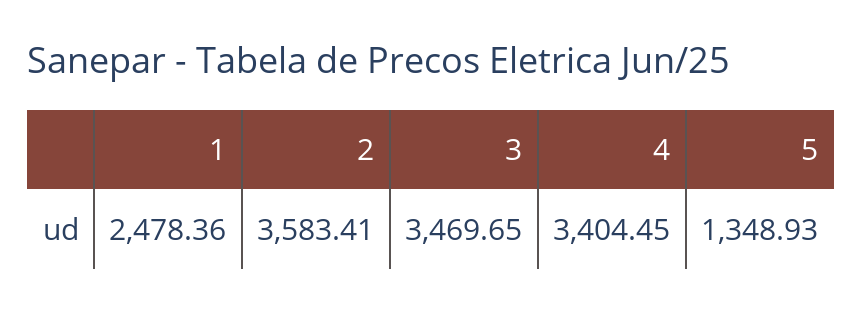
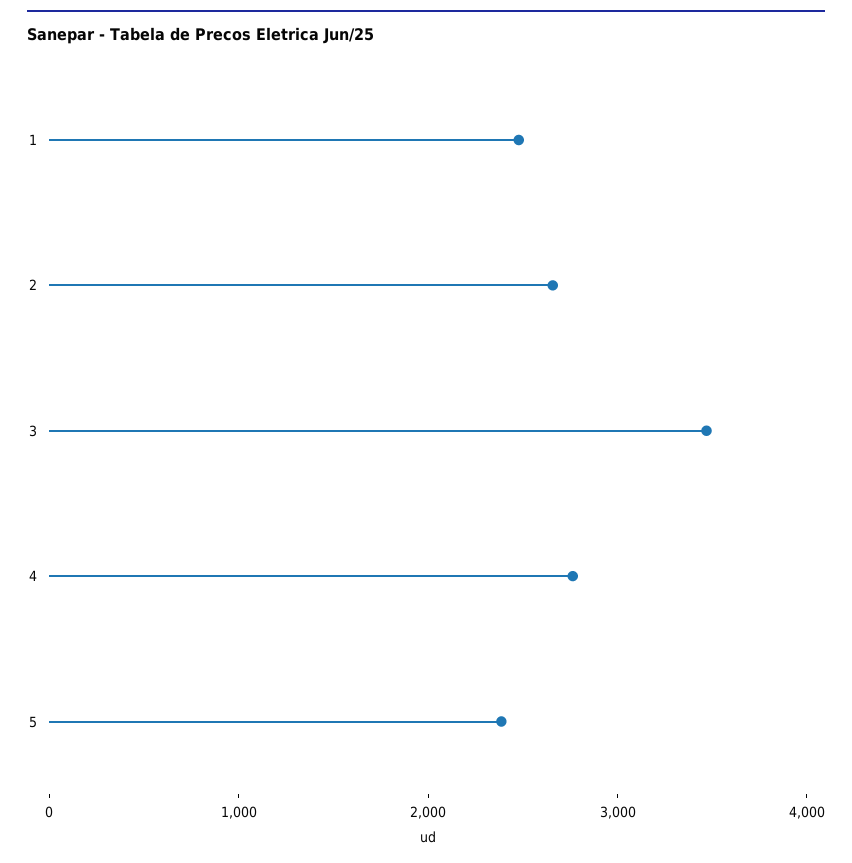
2: 3583.41 -> 2600
4: 3404.45 -> 2800
5: 1348.93 -> 2400

